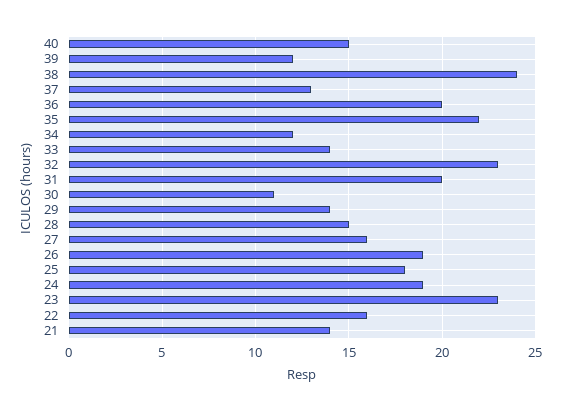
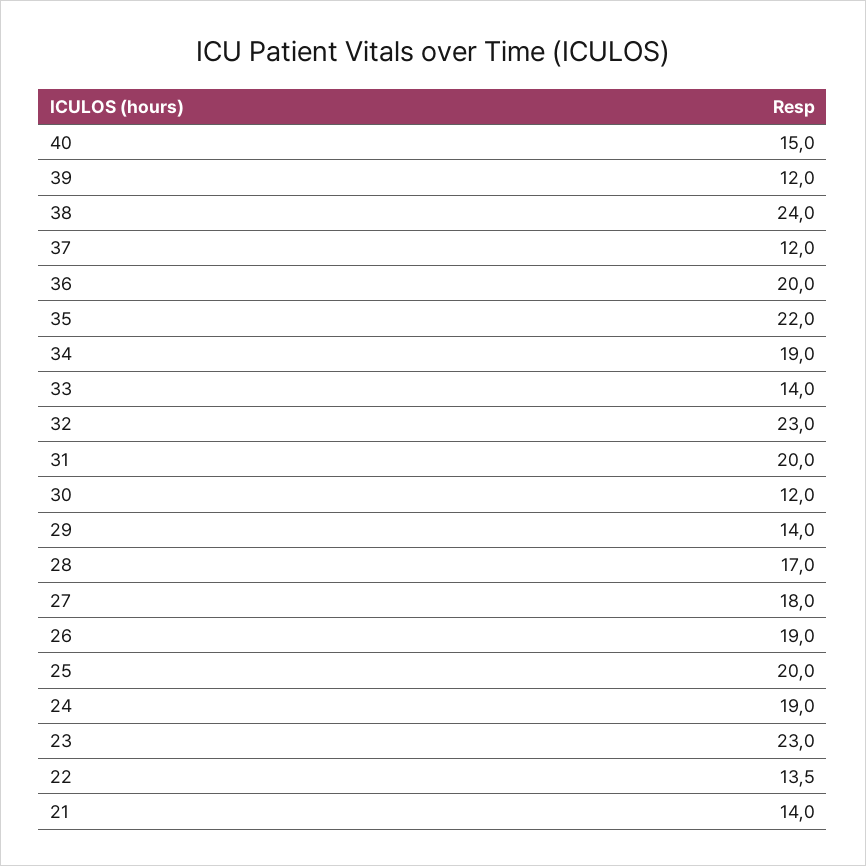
37: 13 -> 12
34: 12 -> 19
30: 11 -> 12
28: 15 -> 17
27: 16 -> 18
25: 18 -> 20
22: 16 -> 13.5

